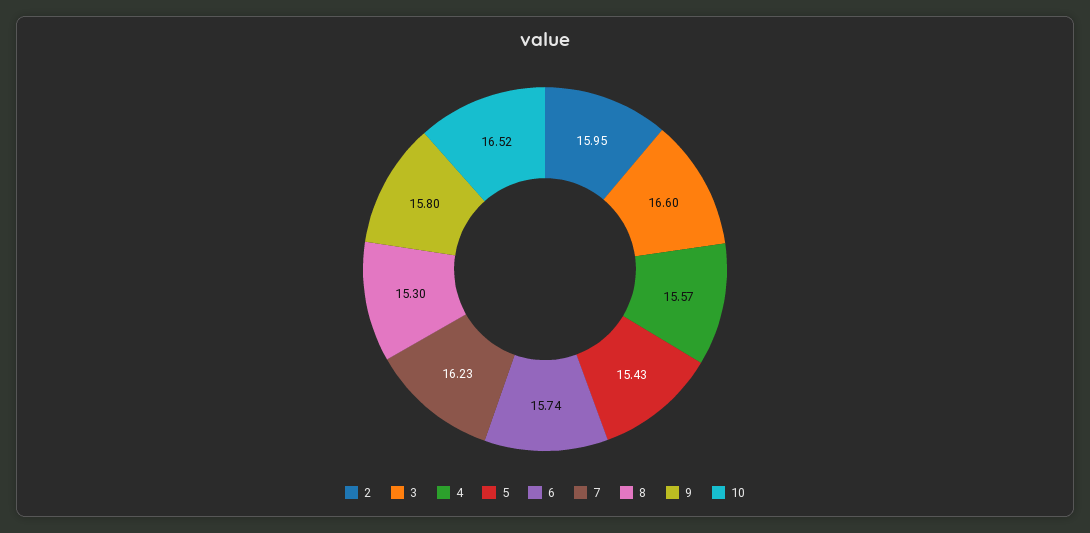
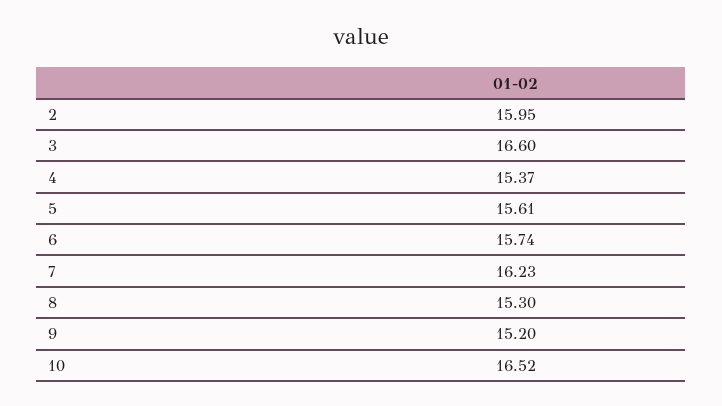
4: 15.57 -> 15.37
5: 15.43 -> 15.61
9: 15.8 -> 15.2

